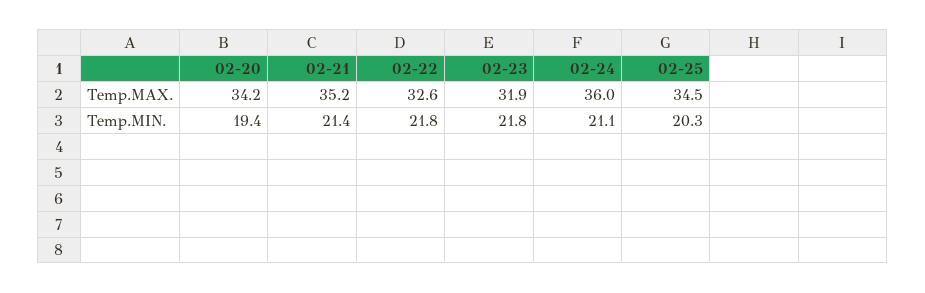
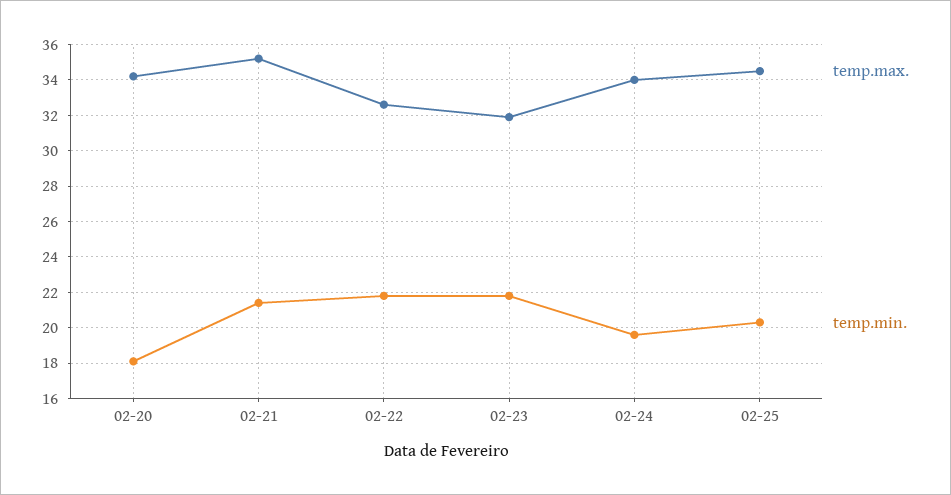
Temp.MAX., 02-24: 36 -> 34
Temp.MIN., 02-20: 19.4 -> 18
Temp.MIN., 02-24: 21.1 -> 19.5

